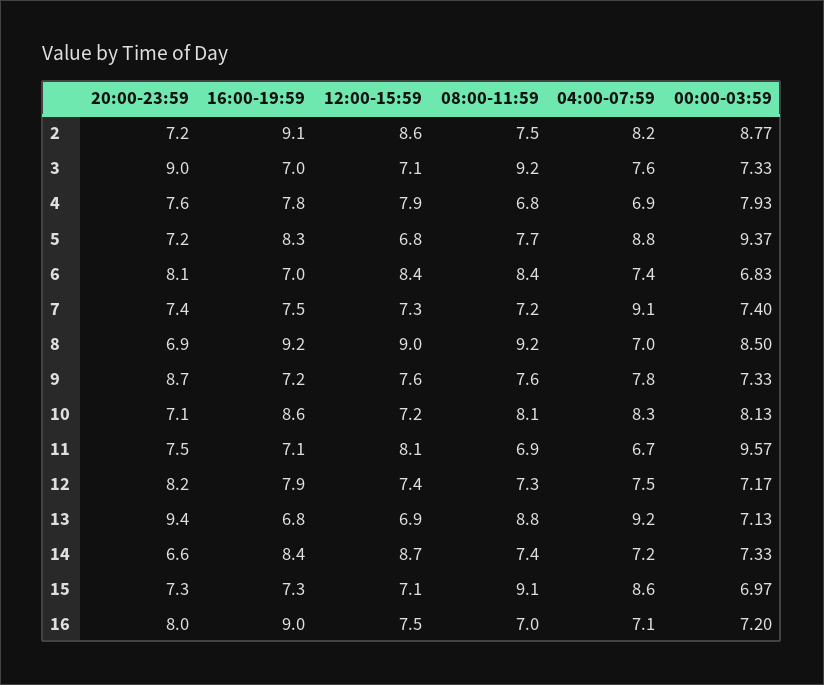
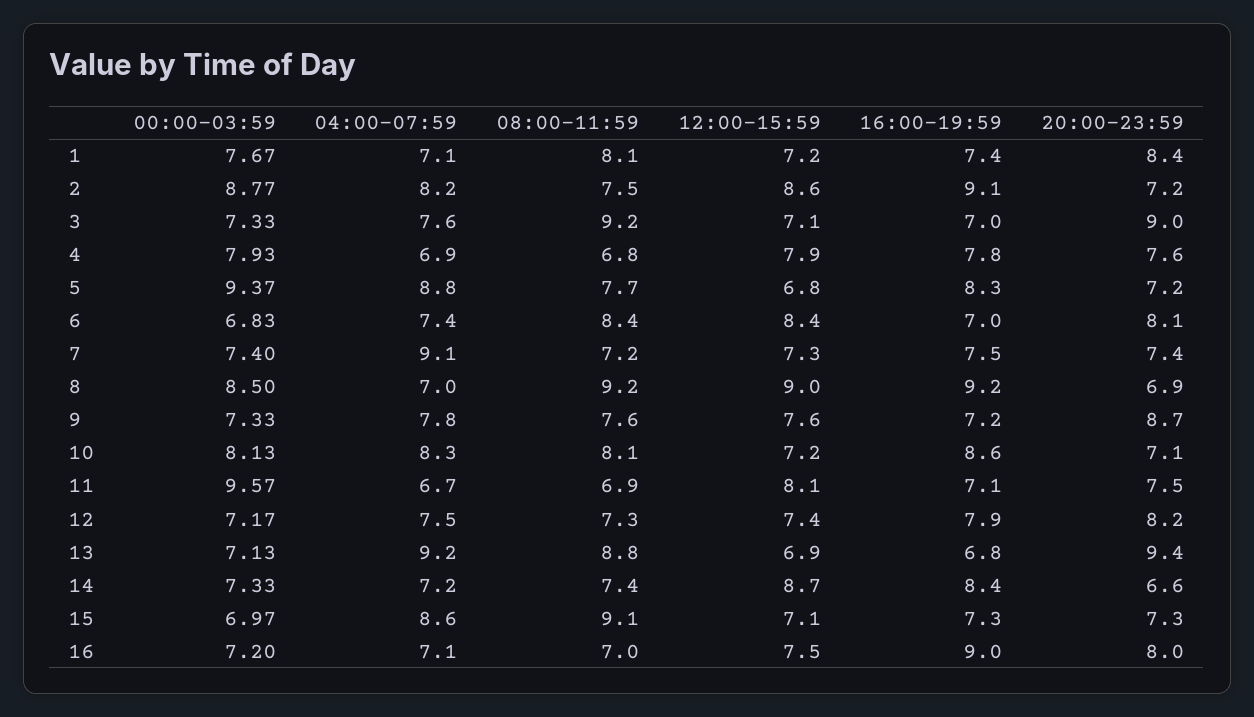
00:00-03:59, 1: none -> 7.67
04:00-07:59, 1: none -> 7.1
08:00-11:59, 1: none -> 8.1
12:00-15:59, 1: none -> 7.2
16:00-19:59, 1: none -> 7.4
20:00-23:59, 1: none -> 8.4

